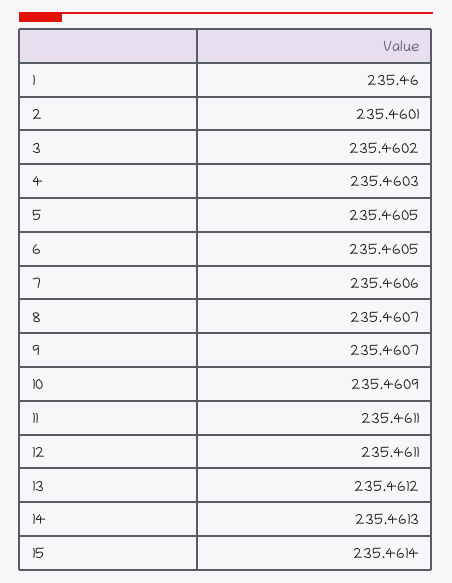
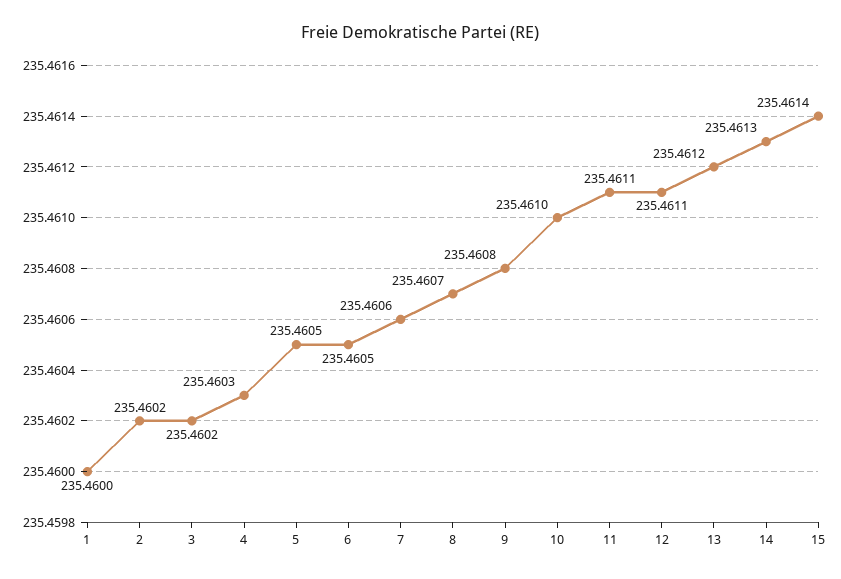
2: 235.4601 -> 235.4602
9: 235.4607 -> 235.4608
10: 235.4609 -> 235.461

